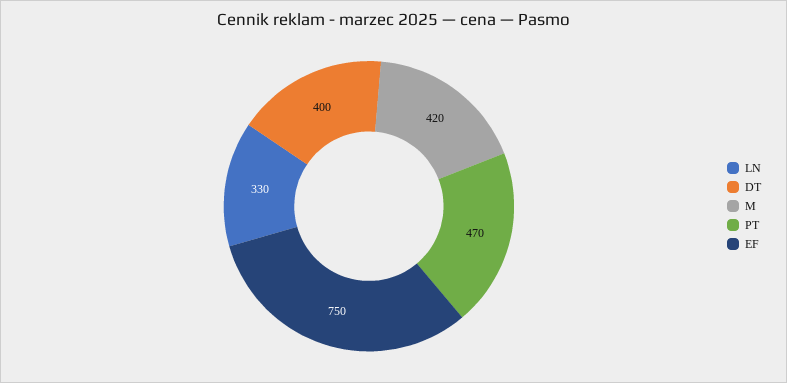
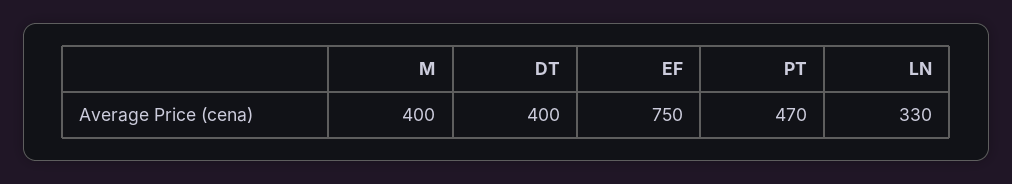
M: 420 -> 400

